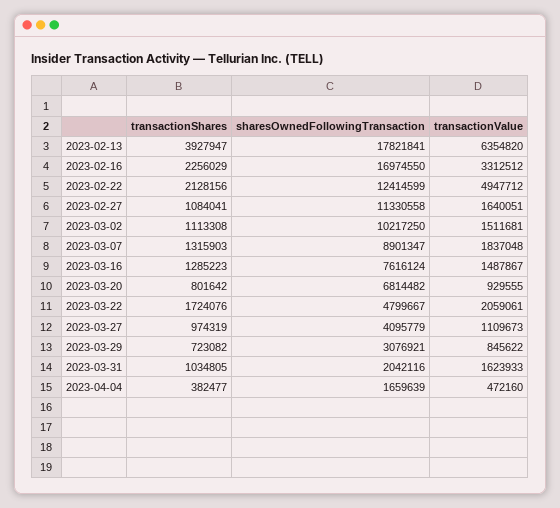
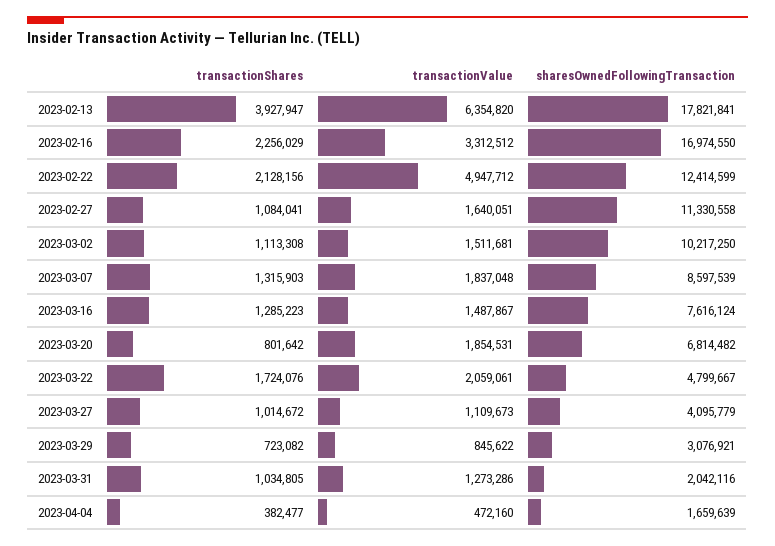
sharesOwnedFollowingTransaction, 2023-03-07: 8901347 -> 8597539
transactionValue, 2023-03-20: 929555 -> 1854531
transactionShares, 2023-03-27: 974319 -> 1014672
transactionValue, 2023-03-31: 1623933 -> 1273286

